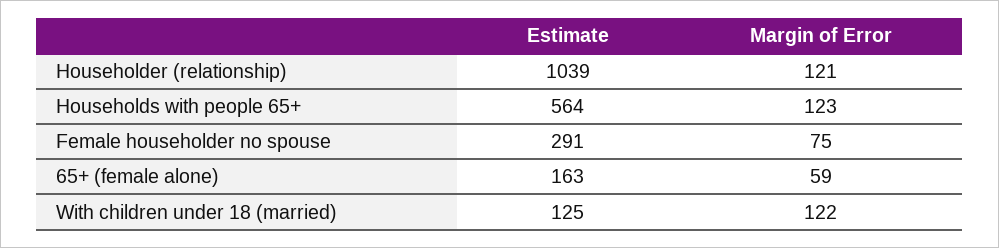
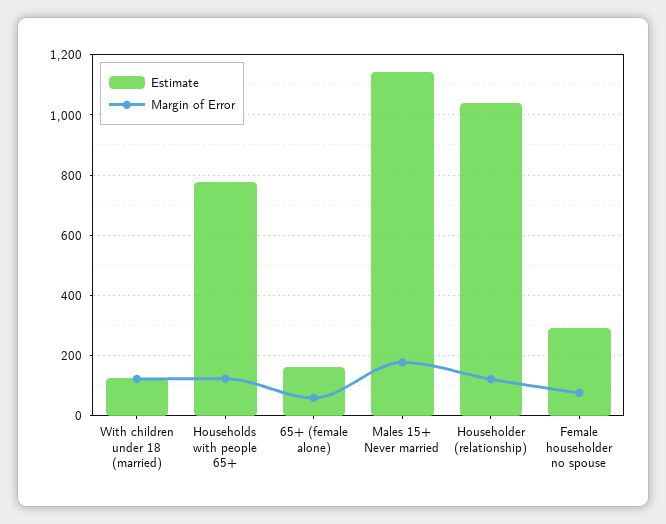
Estimate, Households with people 65+: 564 -> 780
Estimate, Males 15+ Never married: none -> 1140
Margin of Error, Males 15+ Never married: none -> 180

